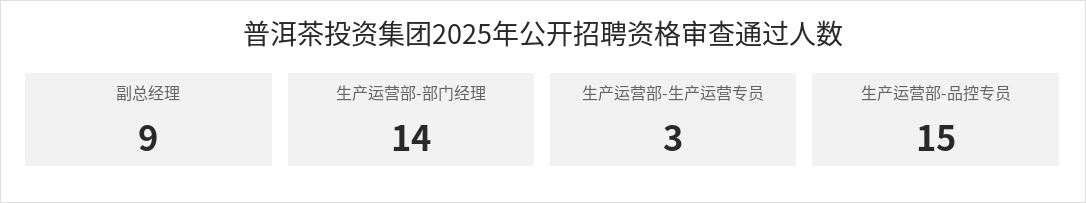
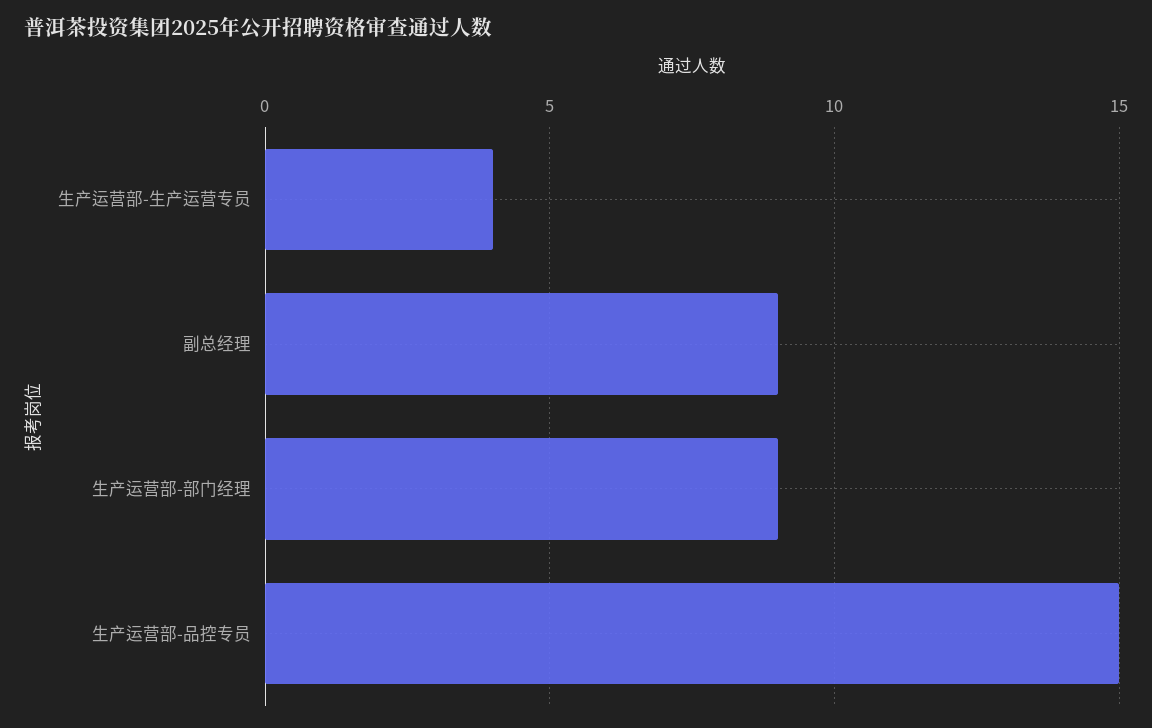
生产运营部-部门经理: 14 -> 9
生产运营部-生产运营专员: 3 -> 4

